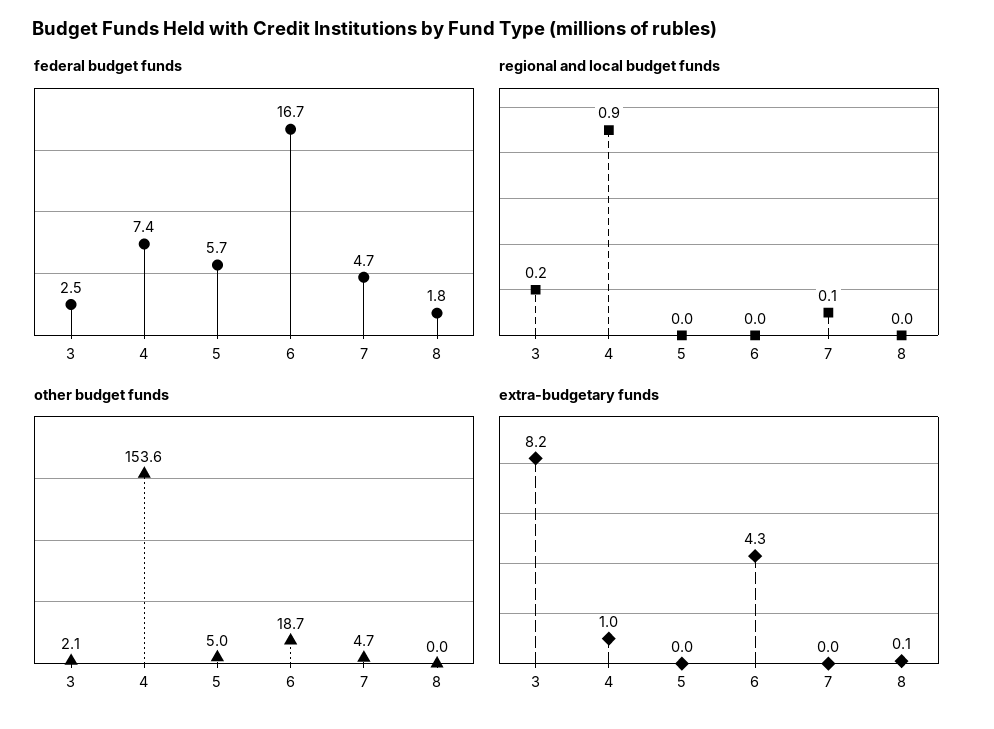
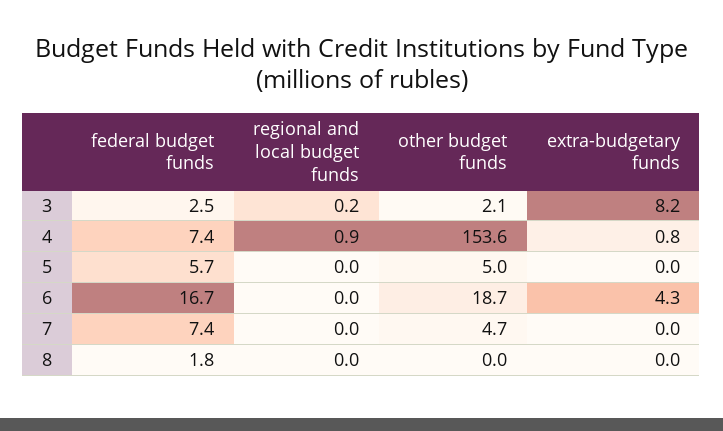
federal budget funds, 7: 4.7 -> 7.4
regional and local budget funds, 7: 0.1 -> 0
extra-budgetary funds, 4: 1 -> 0.8
extra-budgetary funds, 8: 0.1 -> 0

